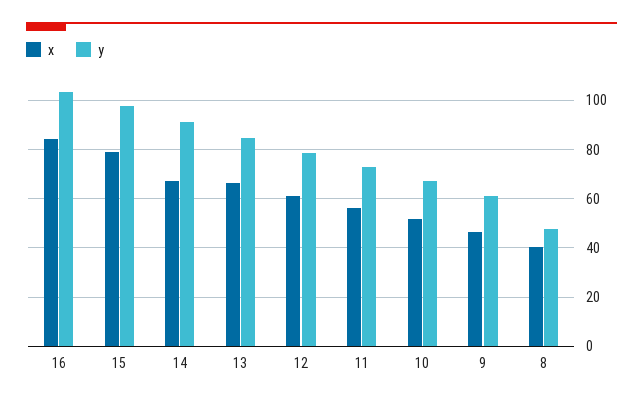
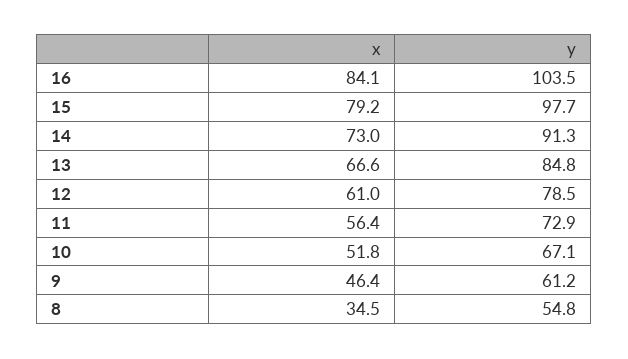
x, 14: 67.5 -> 73
x, 8: 40 -> 34.5
y, 8: 47.5 -> 54.8

